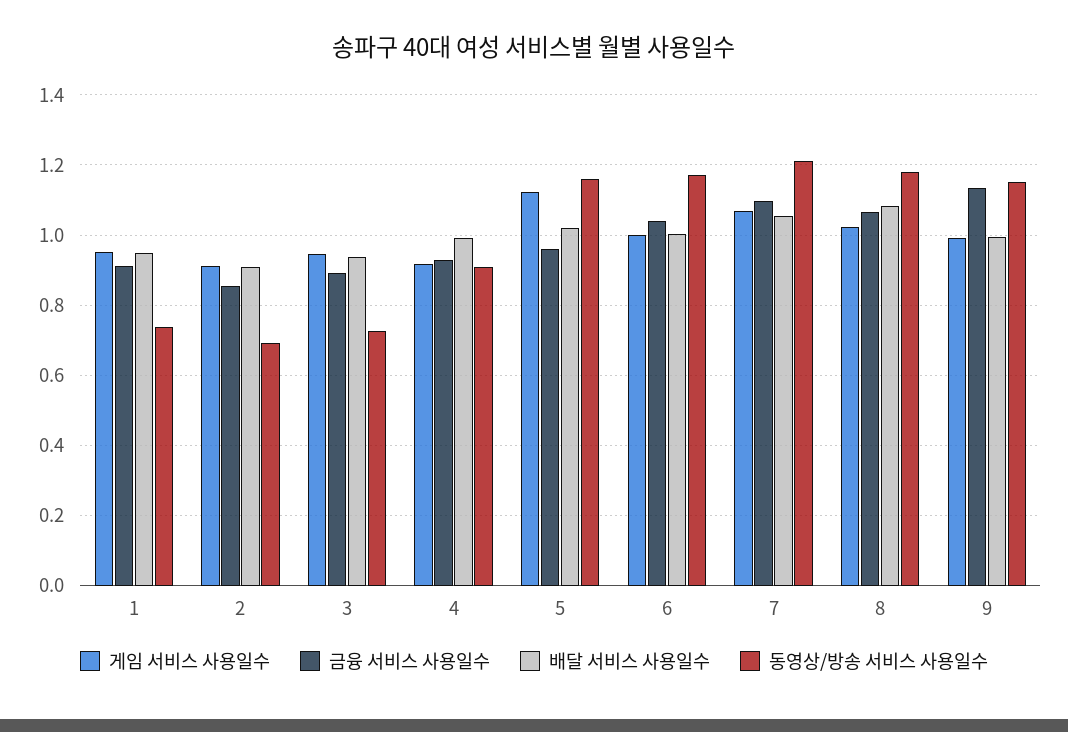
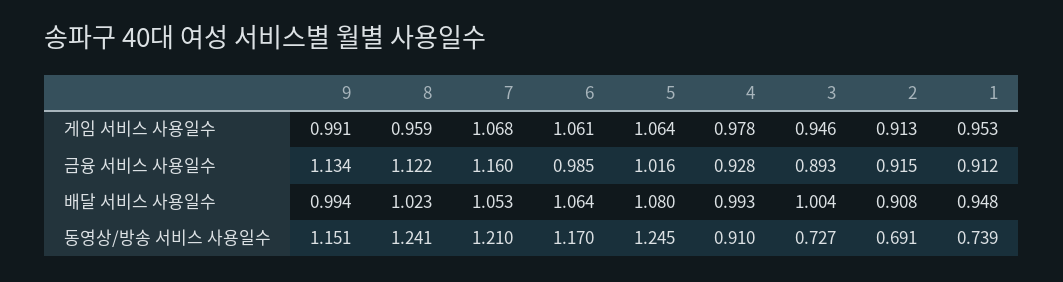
금융 서비스 사용일수, 2: 0.86 -> 0.915
배달 서비스 사용일수, 3: 0.94 -> 1.004
게임 서비스 사용일수, 4: 0.92 -> 0.978
게임 서비스 사용일수, 5: 1.12 -> 1.064
금융 서비스 사용일수, 5: 0.96 -> 1.016
배달 서비스 사용일수, 5: 1.02 -> 1.08
동영상/방송 서비스 사용일수, 5: 1.16 -> 1.245
게임 서비스 사용일수, 6: 1 -> 1.061
금융 서비스 사용일수, 6: 1.04 -> 0.985
배달 서비스 사용일수, 6: 1 -> 1.064
금융 서비스 사용일수, 7: 1.1 -> 1.16
게임 서비스 사용일수, 8: 1.02 -> 0.959
금융 서비스 사용일수, 8: 1.06 -> 1.122
배달 서비스 사용일수, 8: 1.08 -> 1.023
동영상/방송 서비스 사용일수, 8: 1.18 -> 1.241

